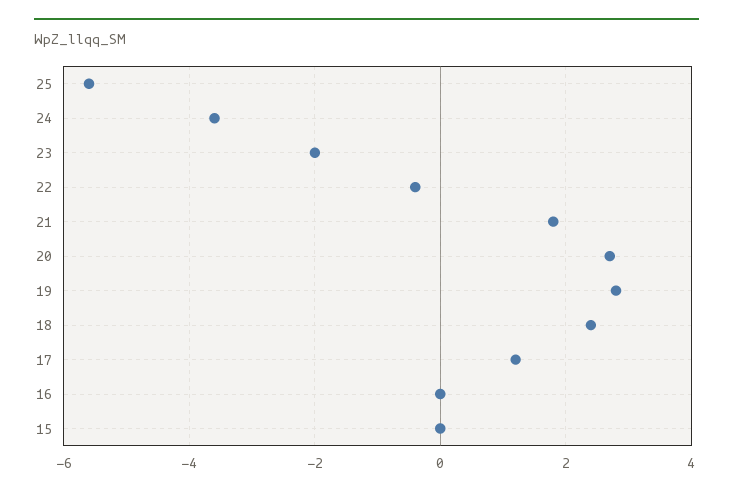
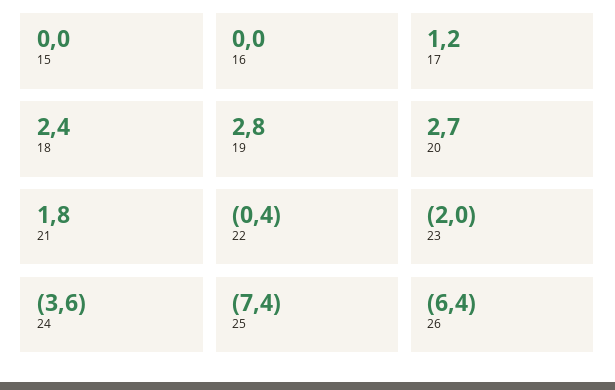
25: -5.5 -> -7.4
26: none -> -6.4

